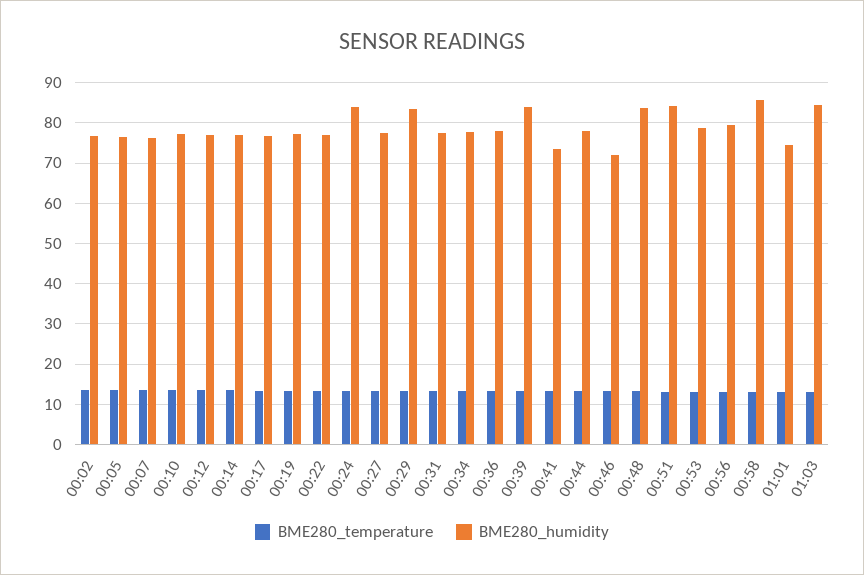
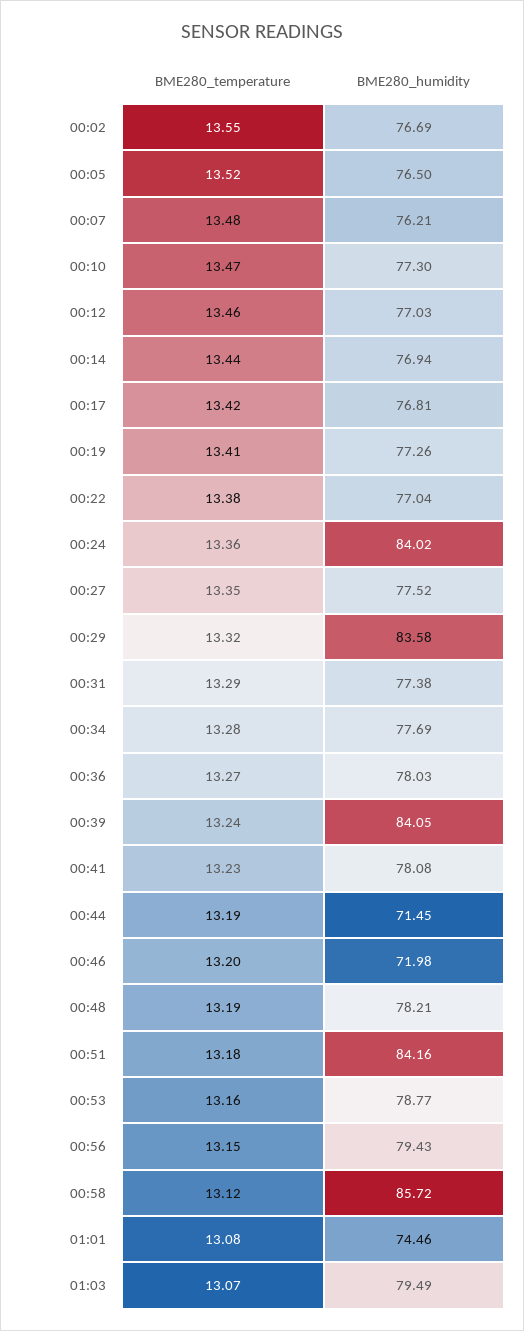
BME280_humidity, 00:41: 74 -> 78.08
BME280_humidity, 00:44: 78 -> 71.45
BME280_humidity, 00:48: 84 -> 78.21
BME280_humidity, 01:03: 84 -> 79.49

